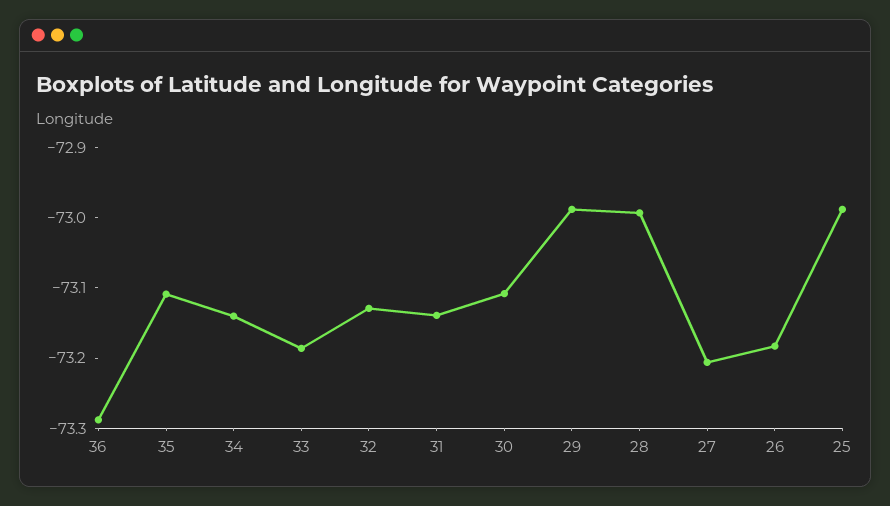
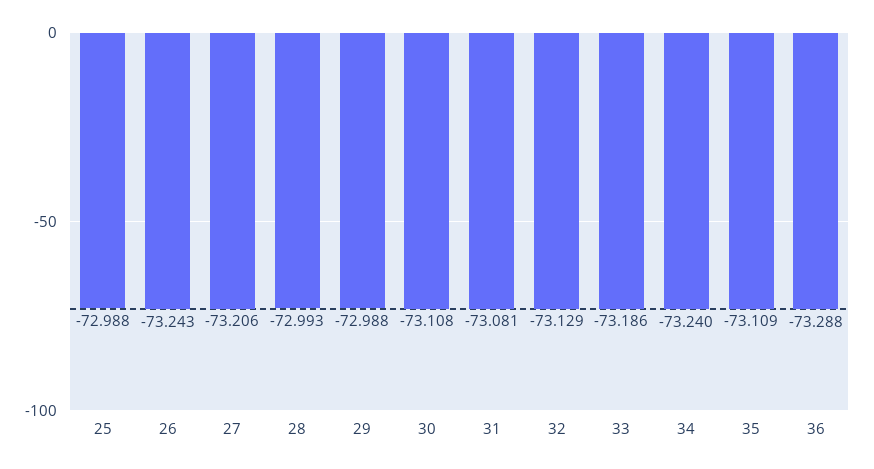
34: -73.14 -> -73.24
31: -73.14 -> -73.081
26: -73.18 -> -73.243

